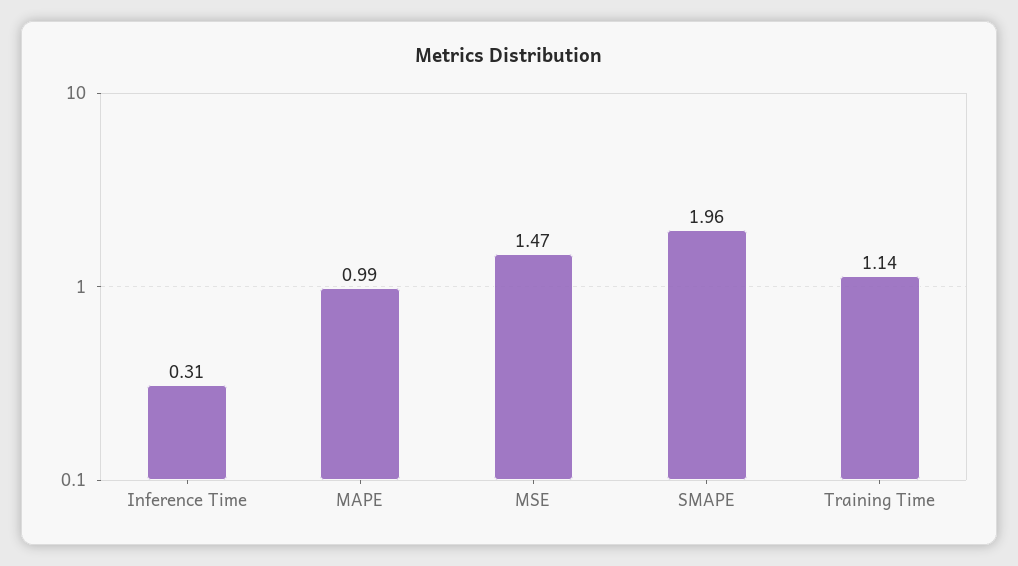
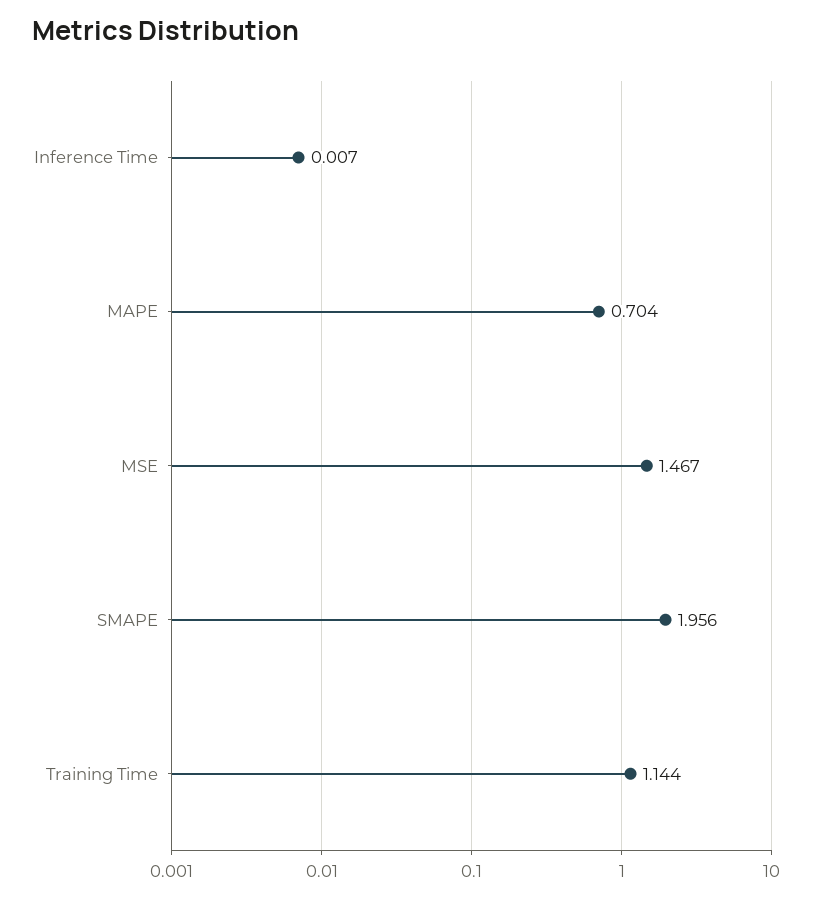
Inference Time: 0.31 -> 0.007
MAPE: 0.99 -> 0.704

